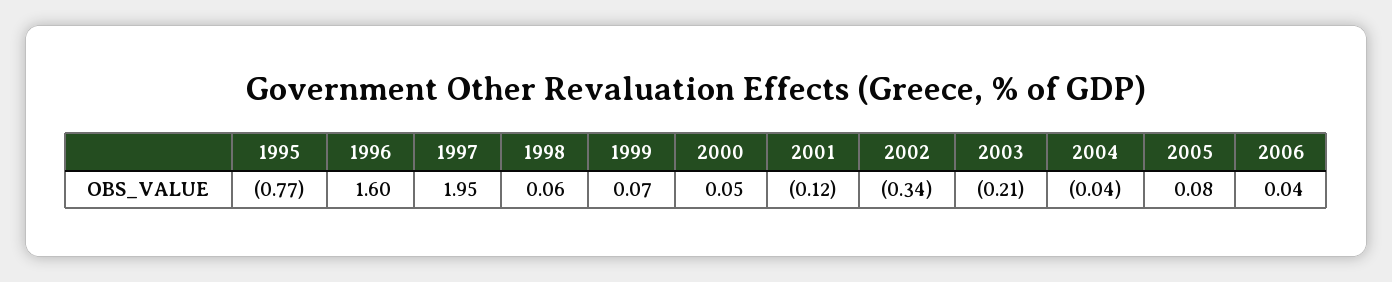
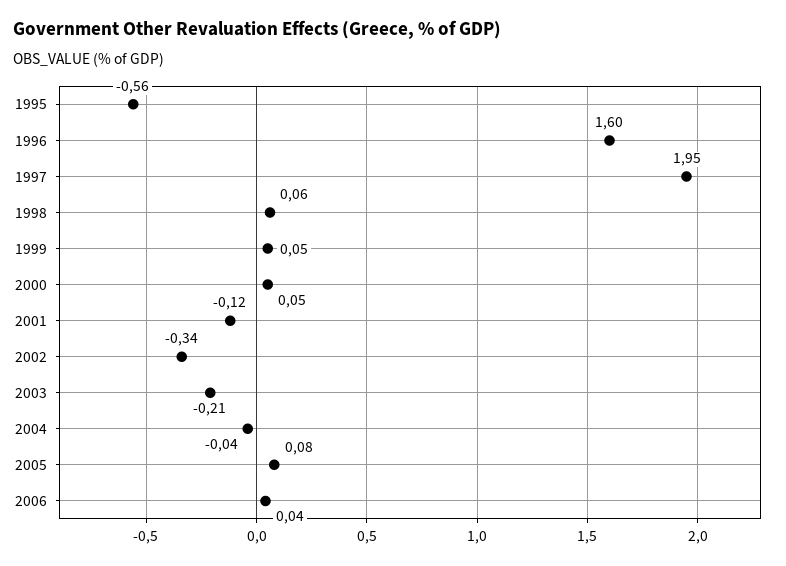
1995: -0.77 -> -0.56
1999: 0.07 -> 0.05

